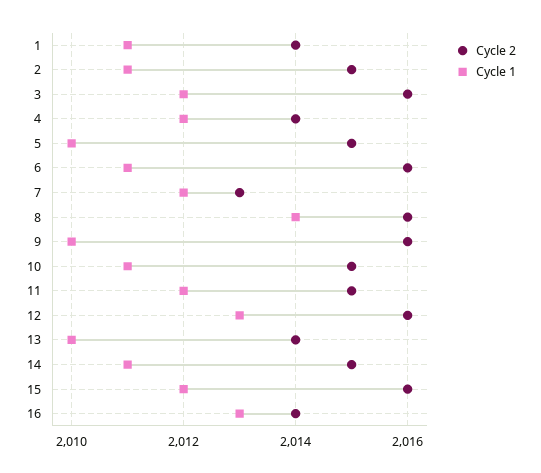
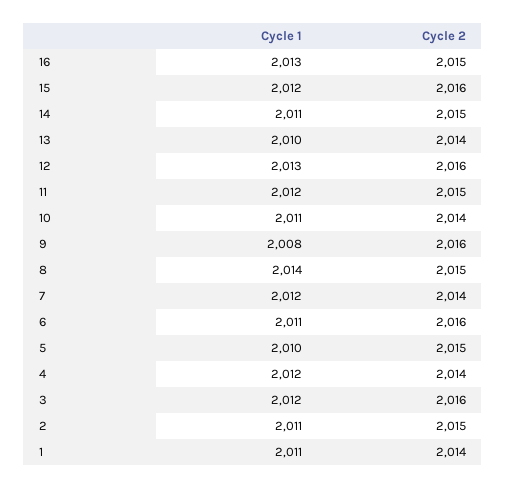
Cycle 2, 7: 2013 -> 2014
Cycle 2, 8: 2016 -> 2015
Cycle 1, 9: 2010 -> 2008
Cycle 2, 10: 2015 -> 2014
Cycle 2, 16: 2014 -> 2015

